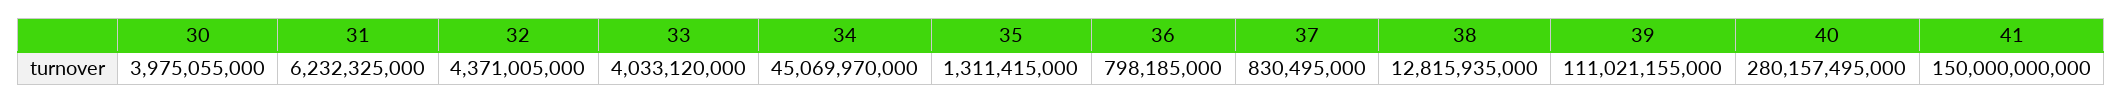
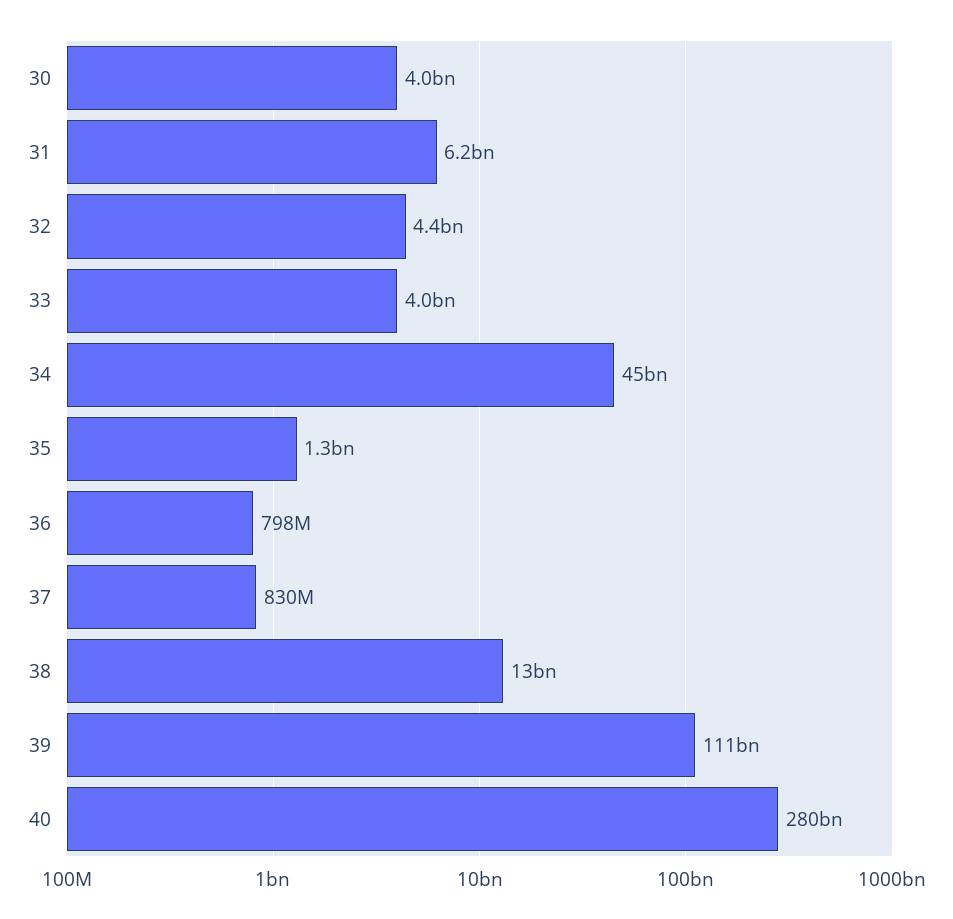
41: 150000000000 -> none

